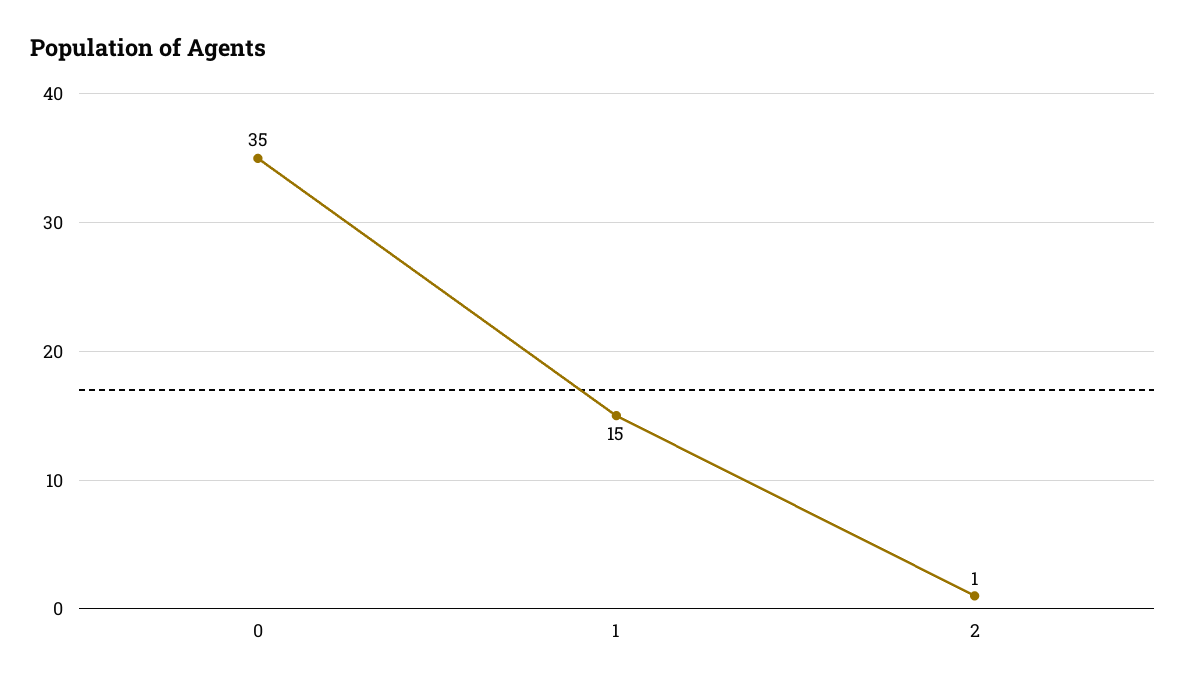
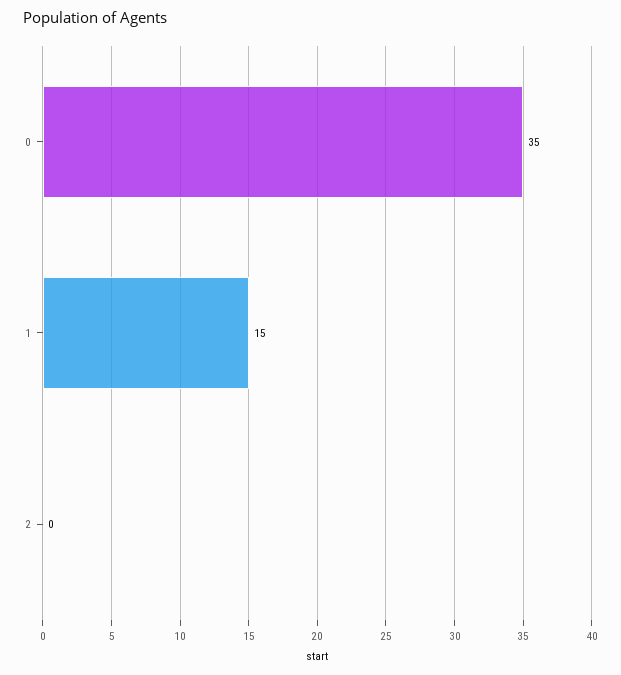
2: 1 -> 0

